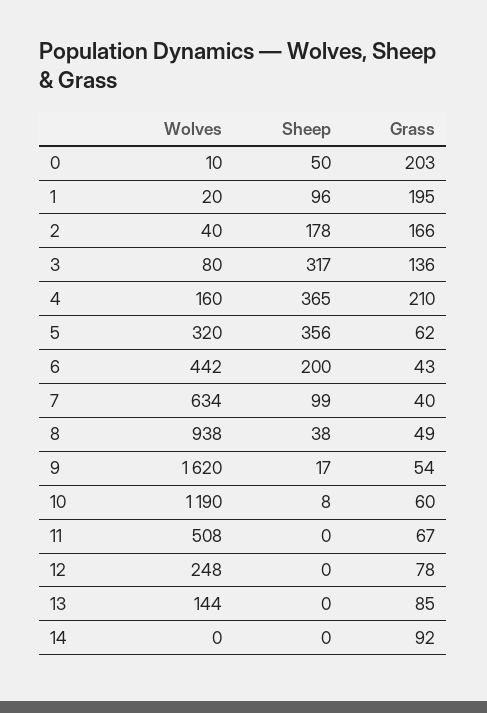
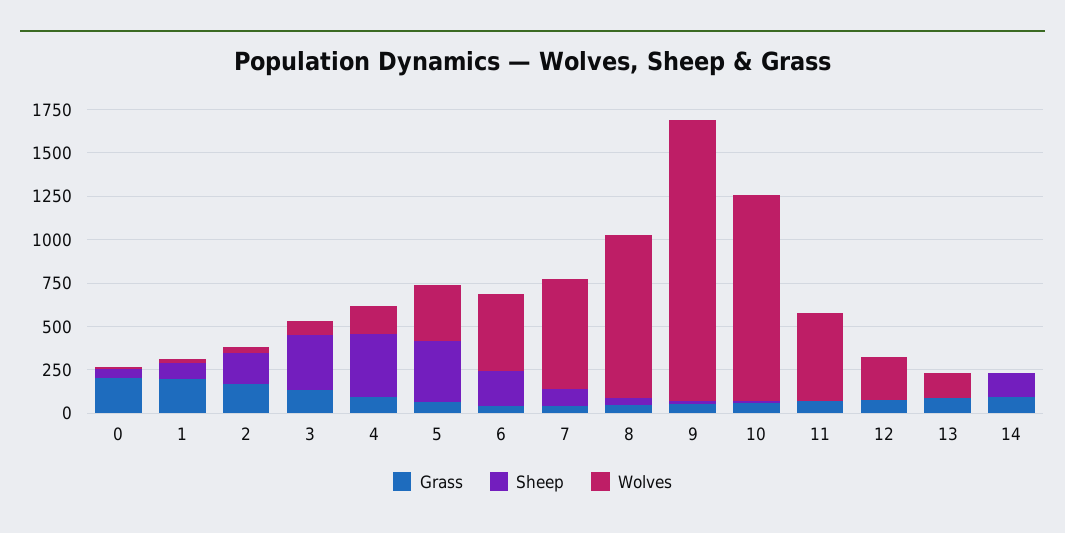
Grass, 4: 210 -> 100
Sheep, 14: 0 -> 150

